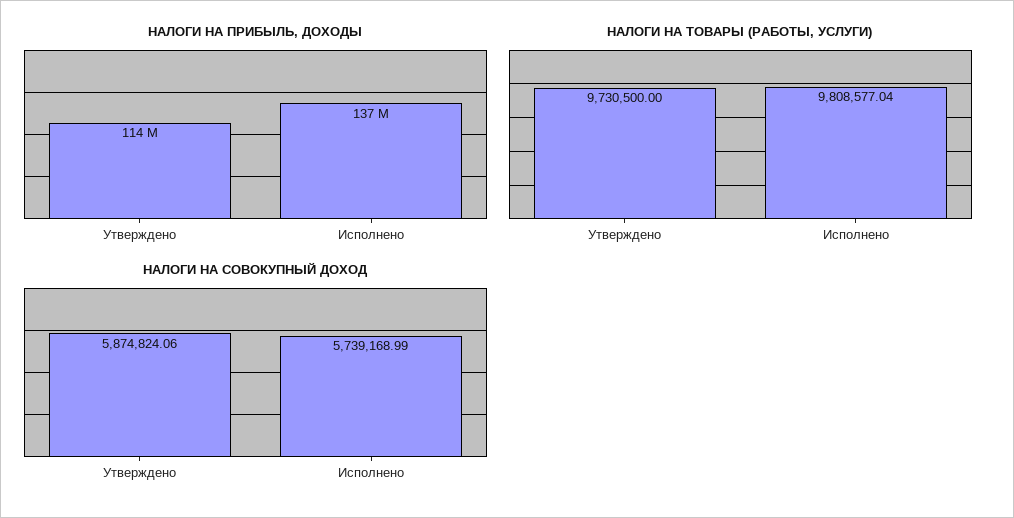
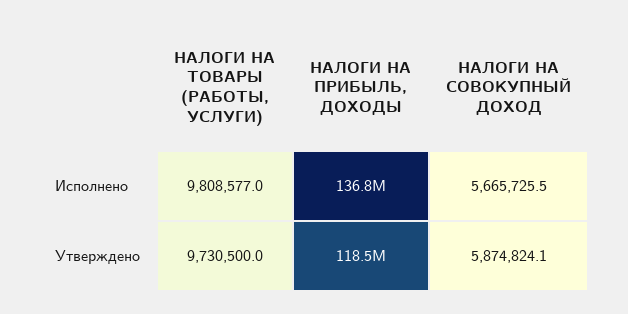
НАЛОГИ НА ПРИБЫЛЬ, ДОХОДЫ, Утверждено: 114000000 -> 118500000
НАЛОГИ НА СОВОКУПНЫЙ ДОХОД, Исполнено: 5739168.99 -> 5665725.5

